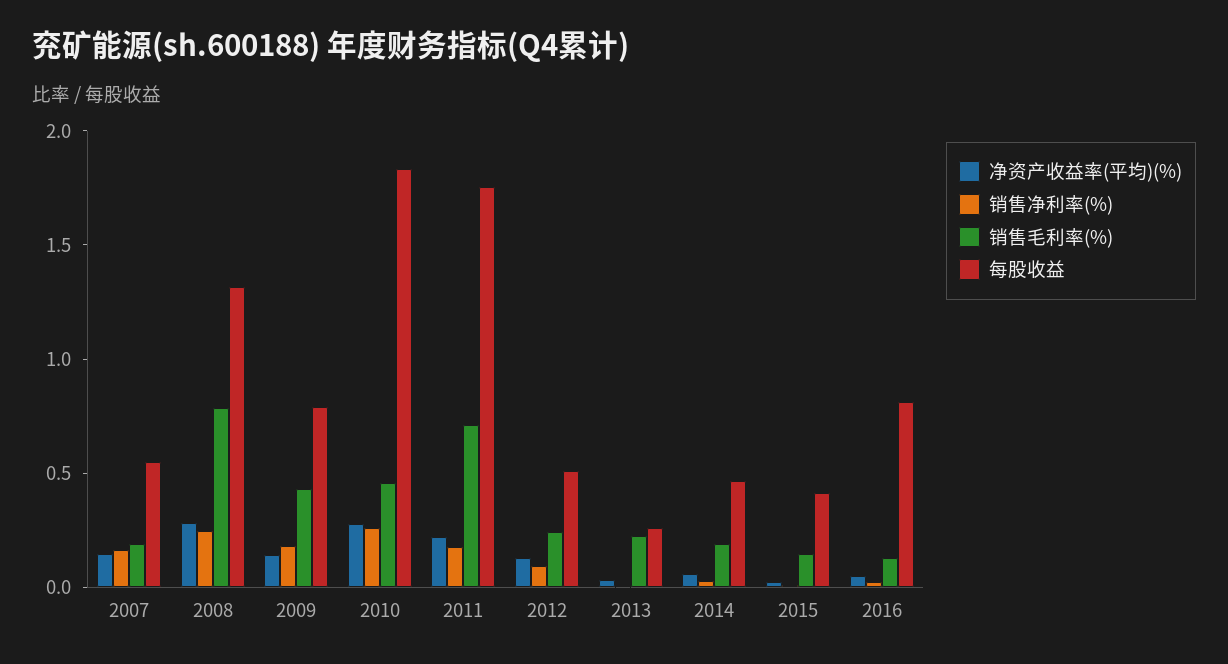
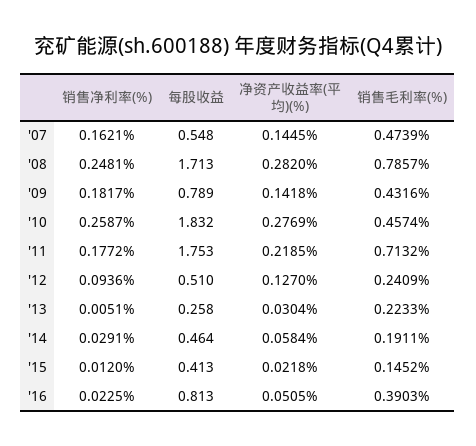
销售毛利率(%), 2007: 0.2 -> 0.4739
每股收益, 2008: 1.3 -> 1.713
销售毛利率(%), 2016: 0.1 -> 0.3903

